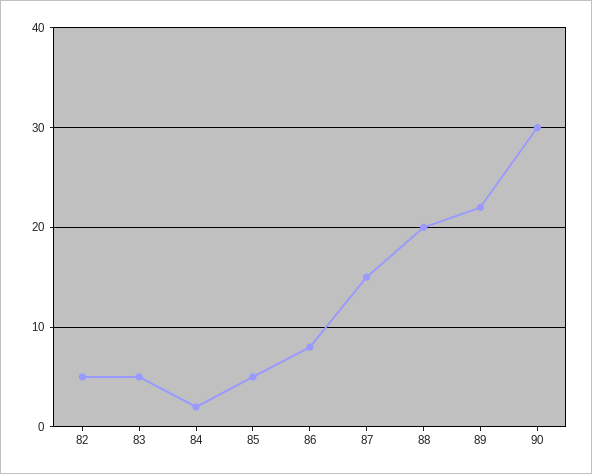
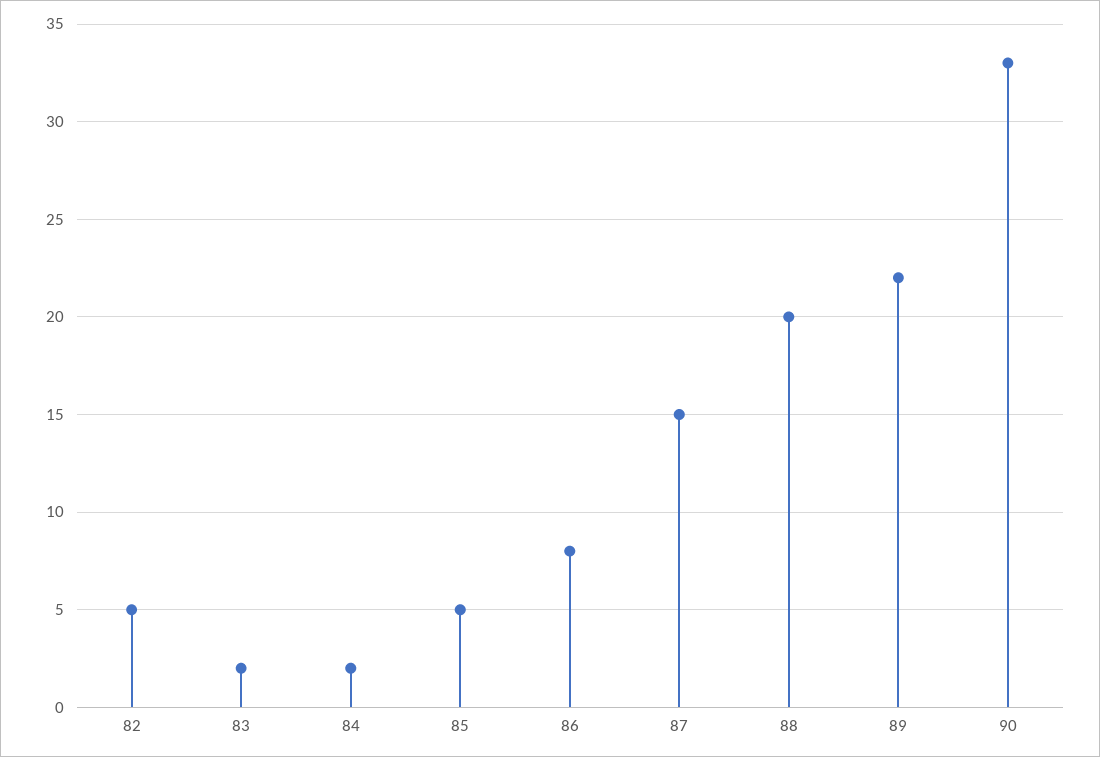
83: 5 -> 2
90: 30 -> 33

